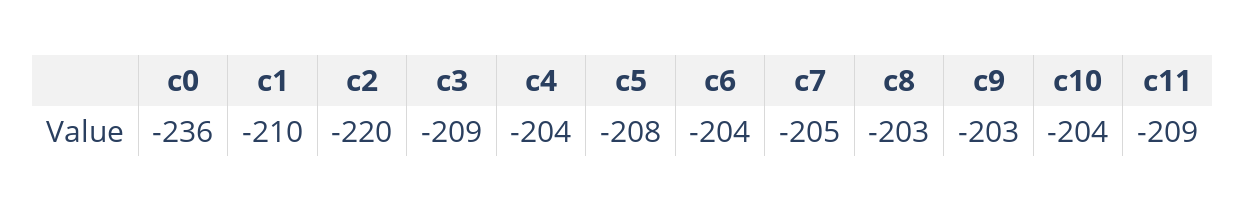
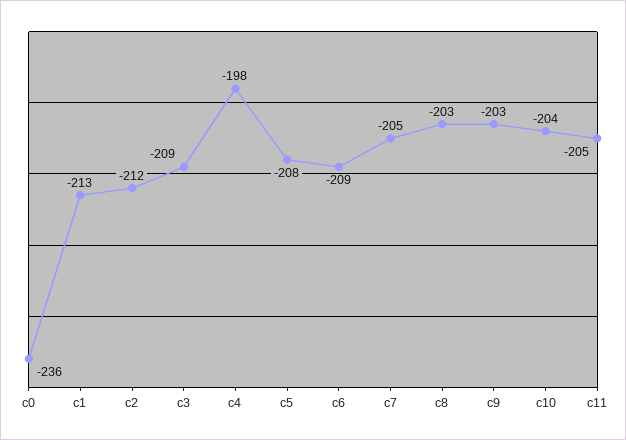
c1: -210 -> -213
c2: -220 -> -212
c4: -204 -> -198
c6: -204 -> -209
c11: -209 -> -205

